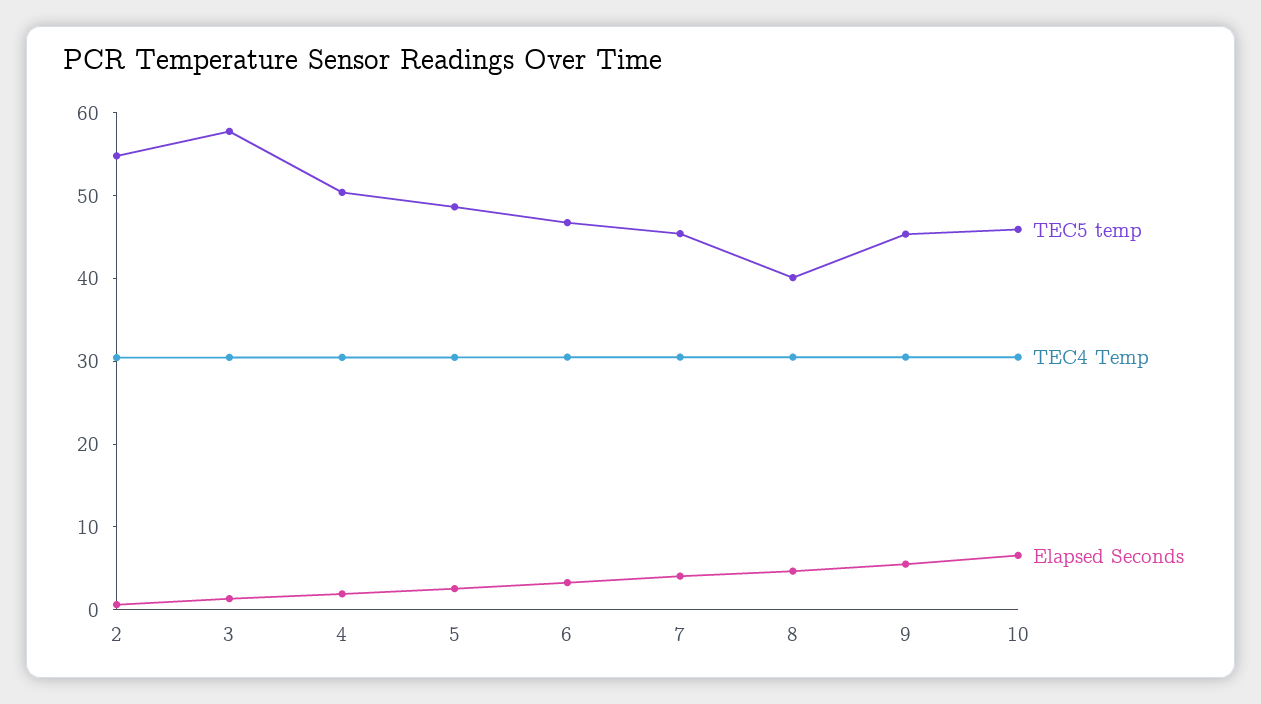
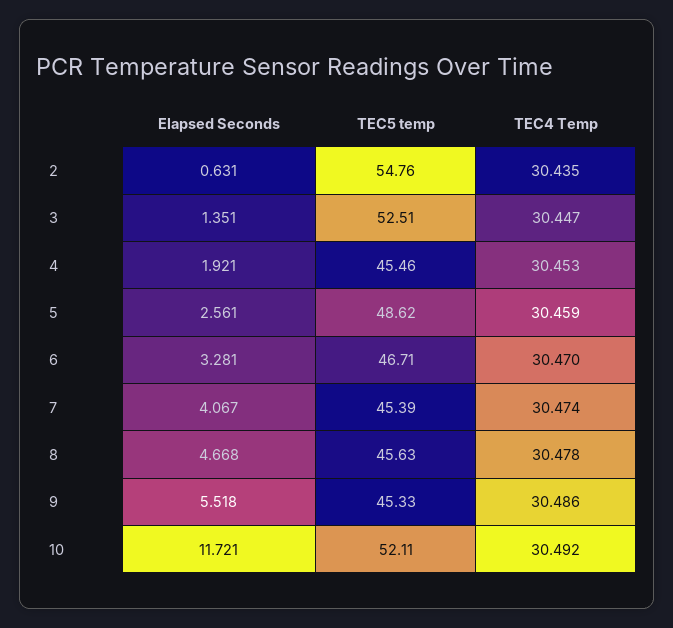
TEC5 temp, 3: 58 -> 52.51
TEC5 temp, 4: 50 -> 45.46
TEC5 temp, 8: 40 -> 45.63
TEC5 temp, 10: 46 -> 52.11
Elapsed Seconds, 10: 6 -> 11.721

